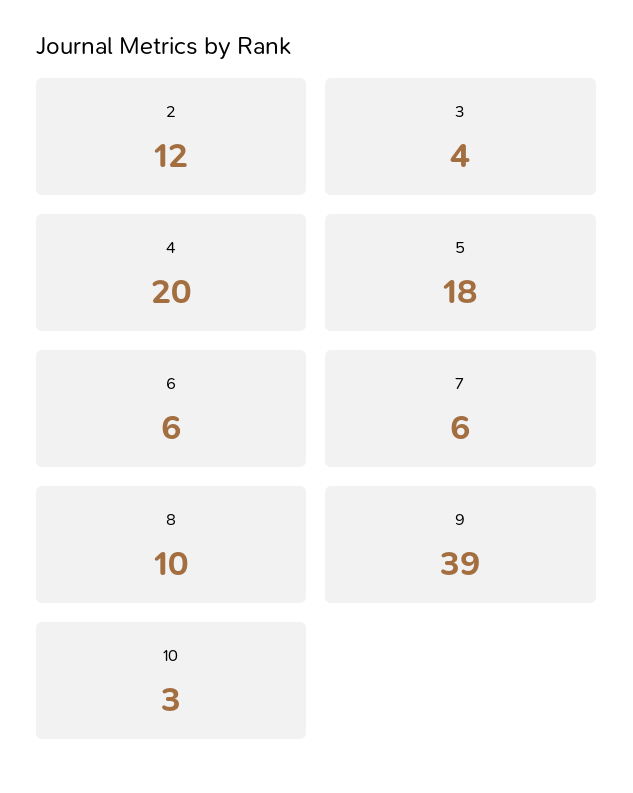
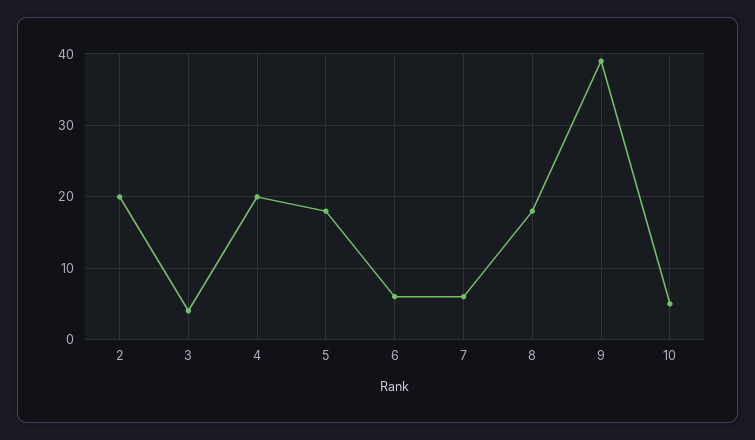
2: 12 -> 20
8: 10 -> 18
10: 3 -> 5

